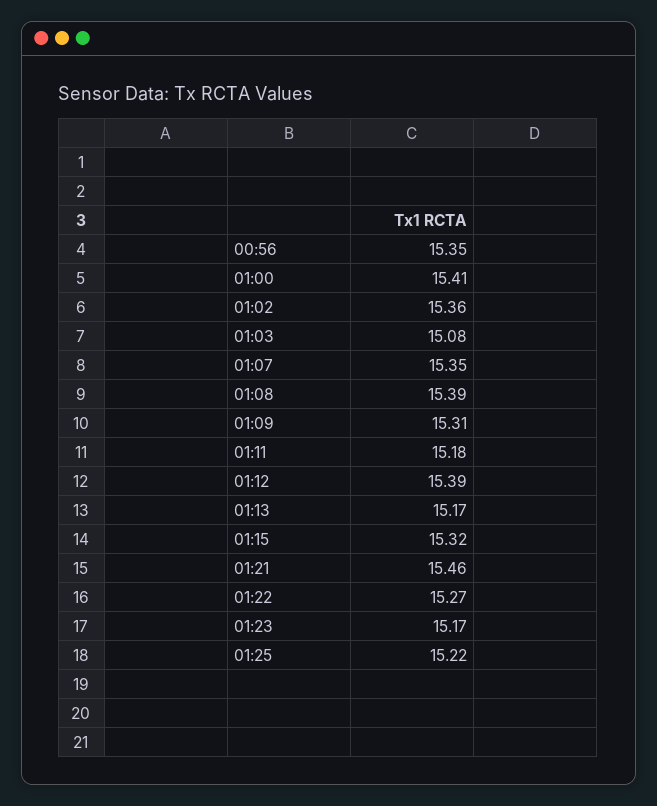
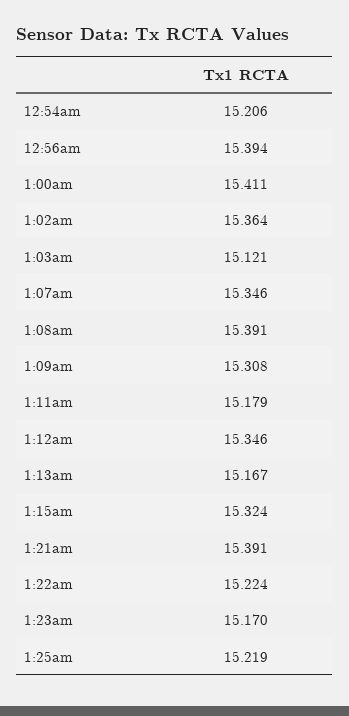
00:56: 15.35 -> 15.394
01:03: 15.08 -> 15.121
01:12: 15.39 -> 15.346
01:21: 15.46 -> 15.391
01:22: 15.27 -> 15.224
12:54am: none -> 15.206

